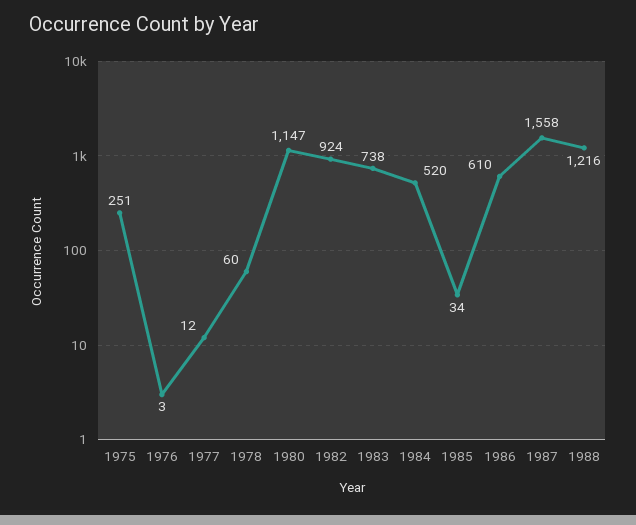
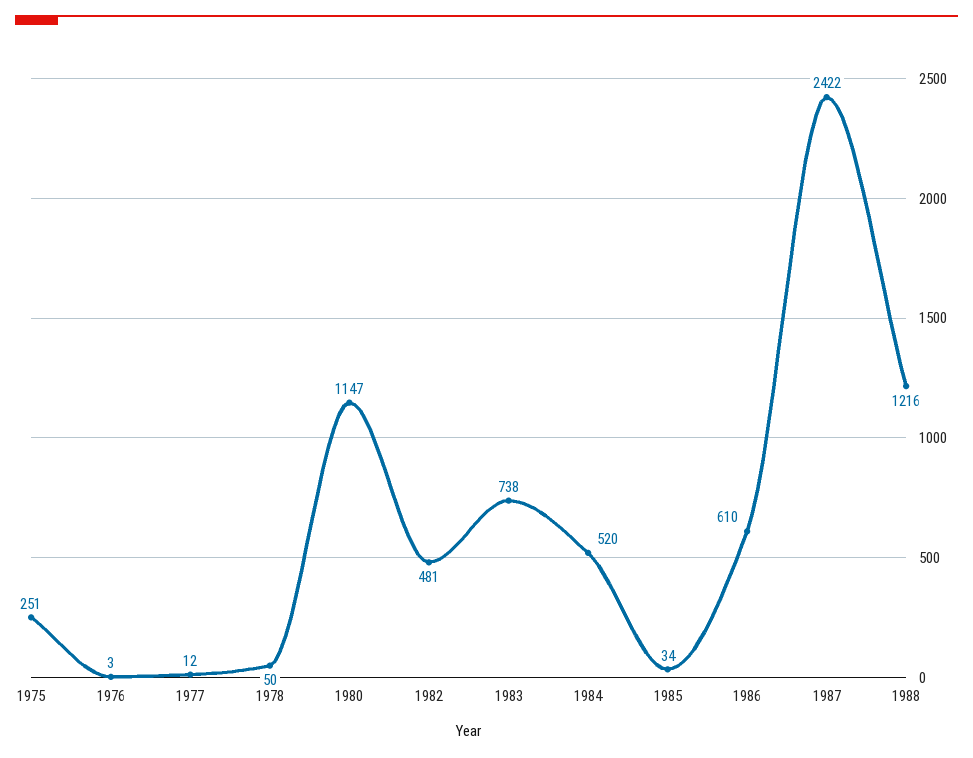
1978: 60 -> 50
1982: 924 -> 481
1987: 1558 -> 2422

